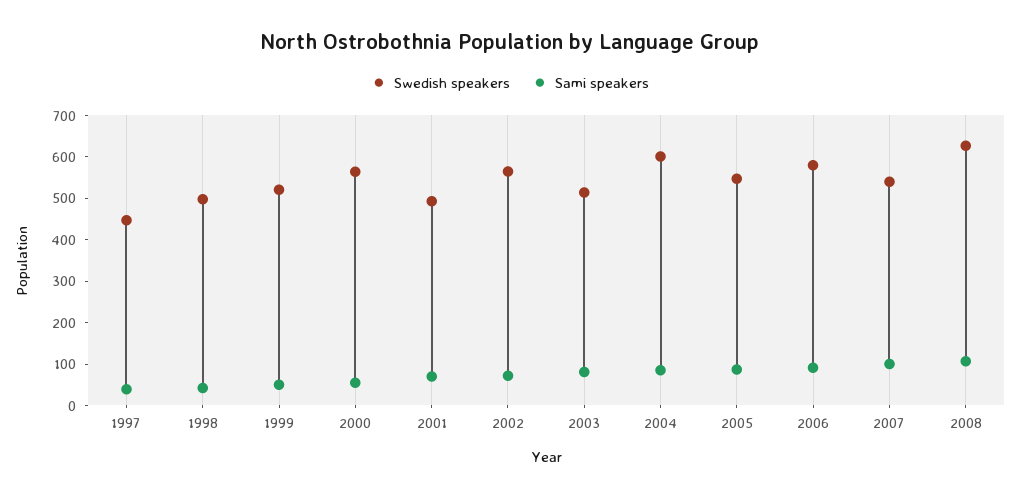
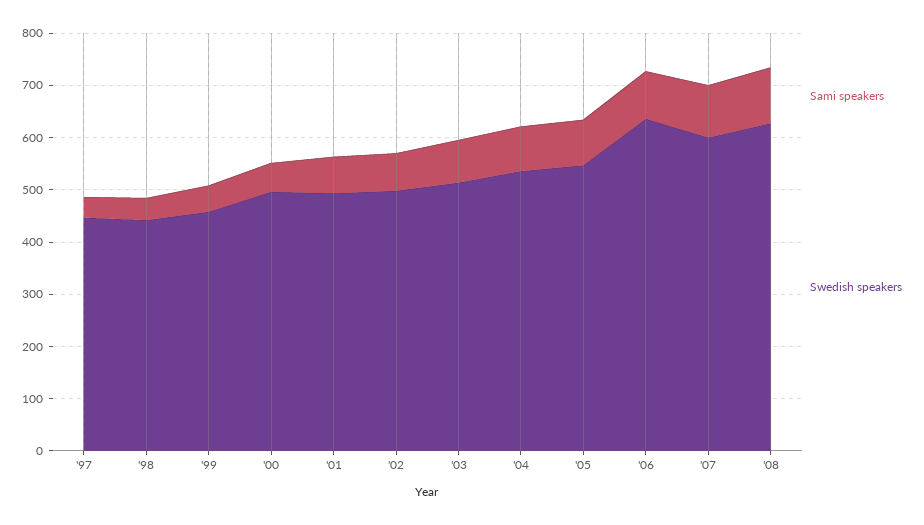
Swedish speakers, 1998: 500 -> 440
Swedish speakers, 1999: 520 -> 460
Swedish speakers, 2000: 560 -> 500
Swedish speakers, 2002: 560 -> 500
Swedish speakers, 2004: 600 -> 540
Swedish speakers, 2006: 580 -> 640
Swedish speakers, 2007: 540 -> 600

